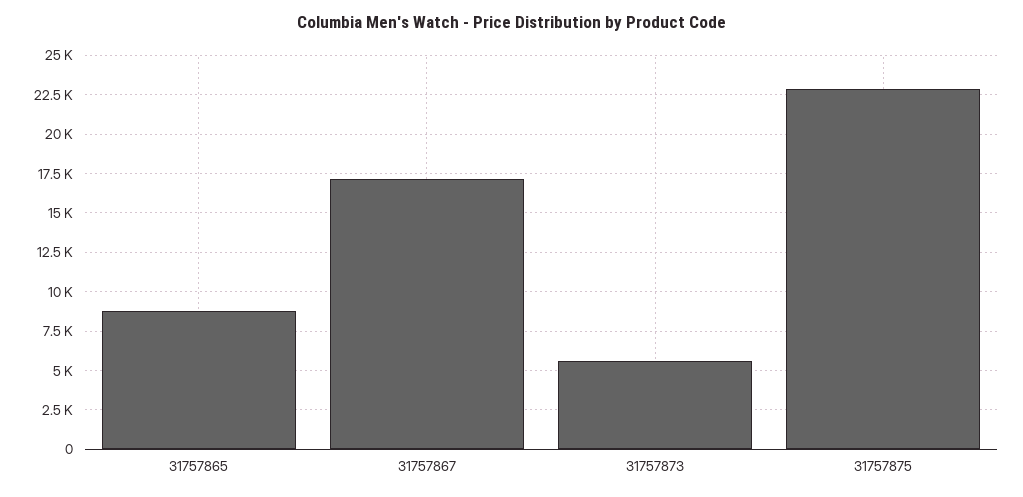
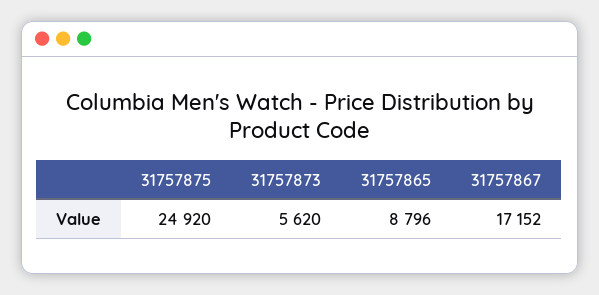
31757875: 23000 -> 24920

